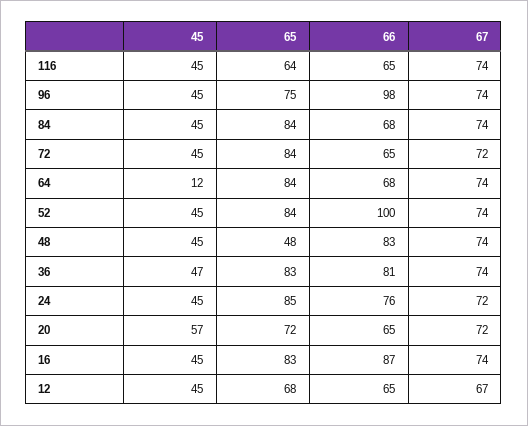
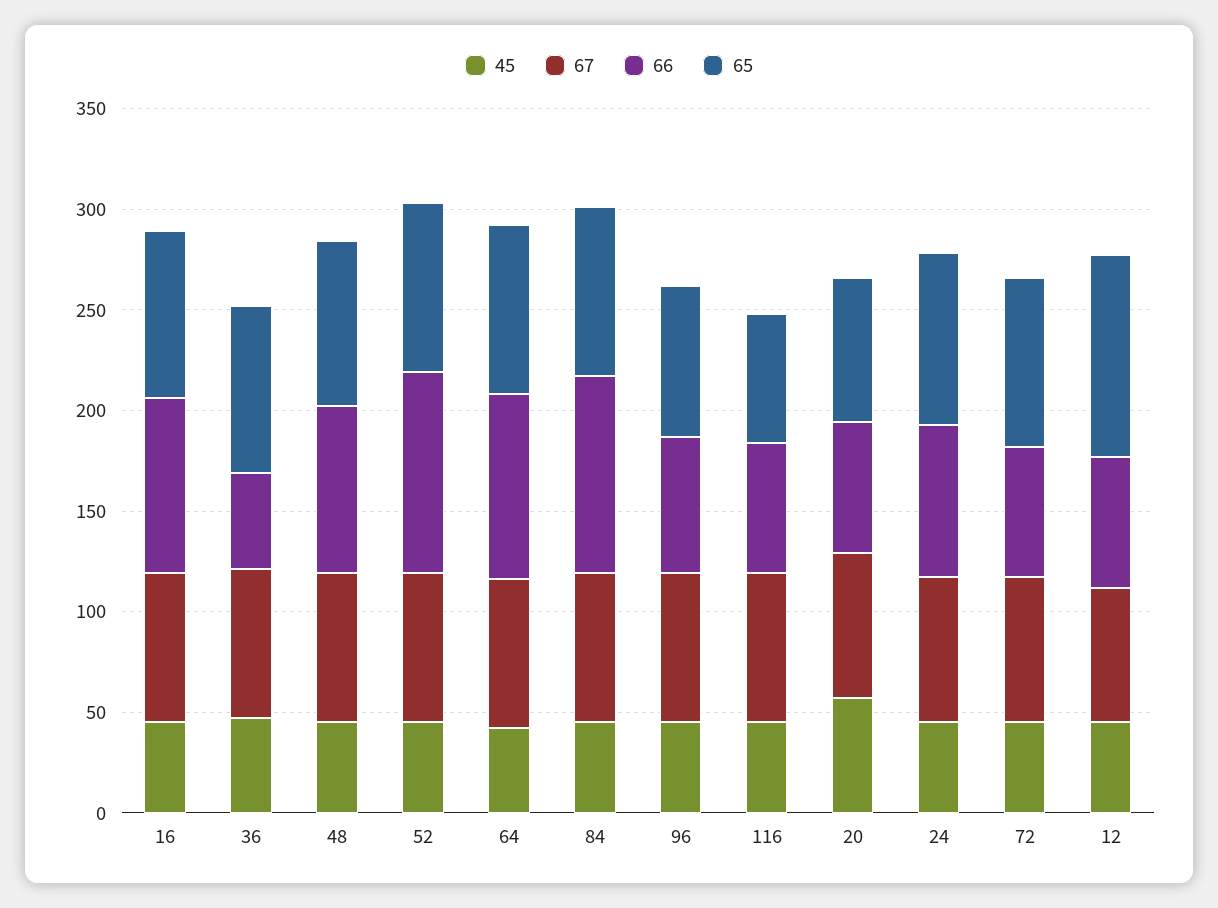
66, 96: 98 -> 70
66, 84: 68 -> 100
45, 64: 12 -> 40
66, 64: 68 -> 90
65, 48: 48 -> 80
66, 36: 81 -> 50
65, 12: 68 -> 100

